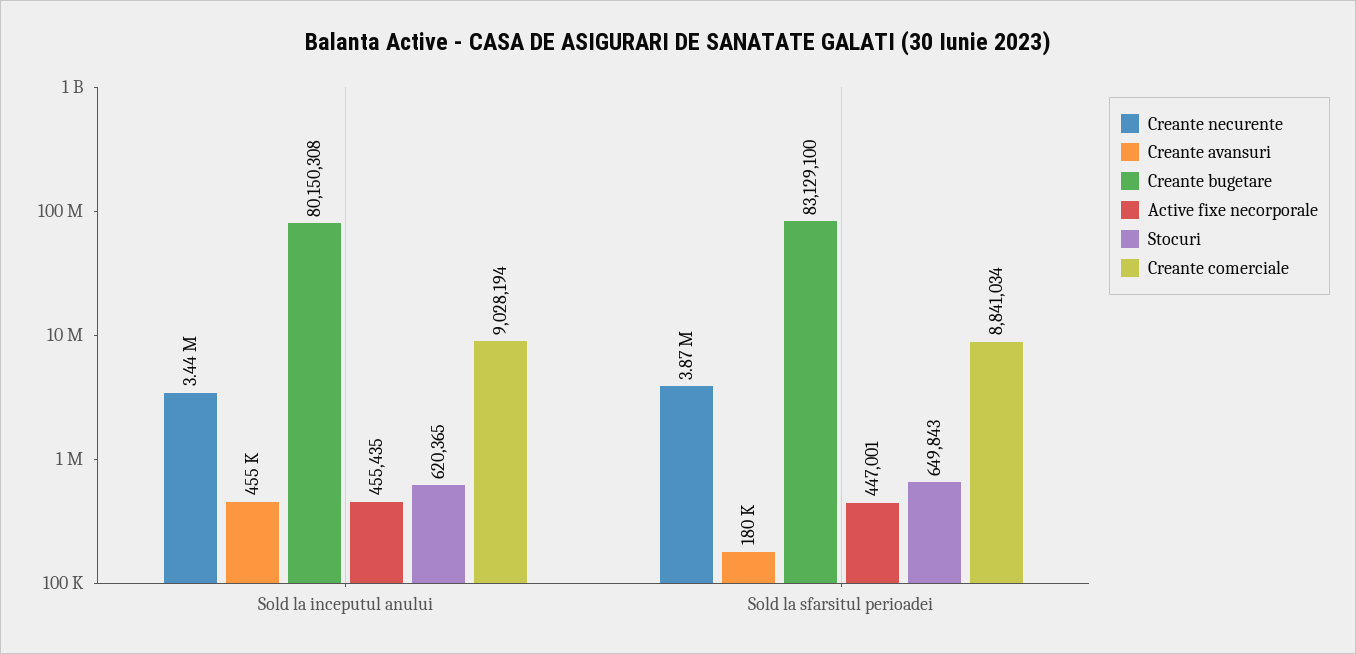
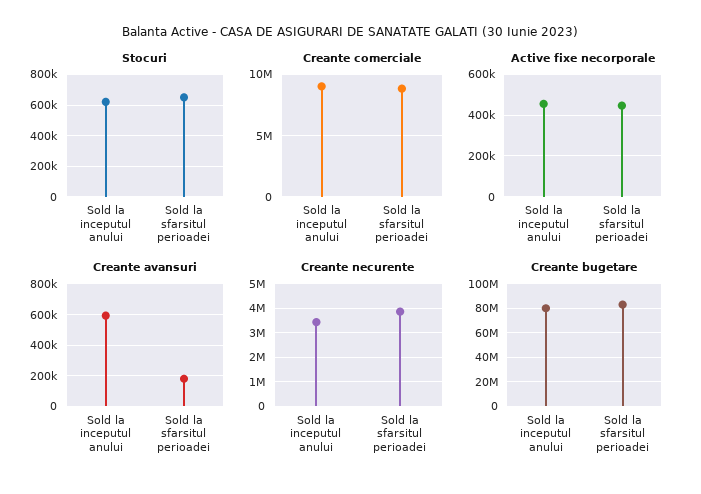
Creante avansuri, Sold la inceputul anului: 455000 -> 600000

